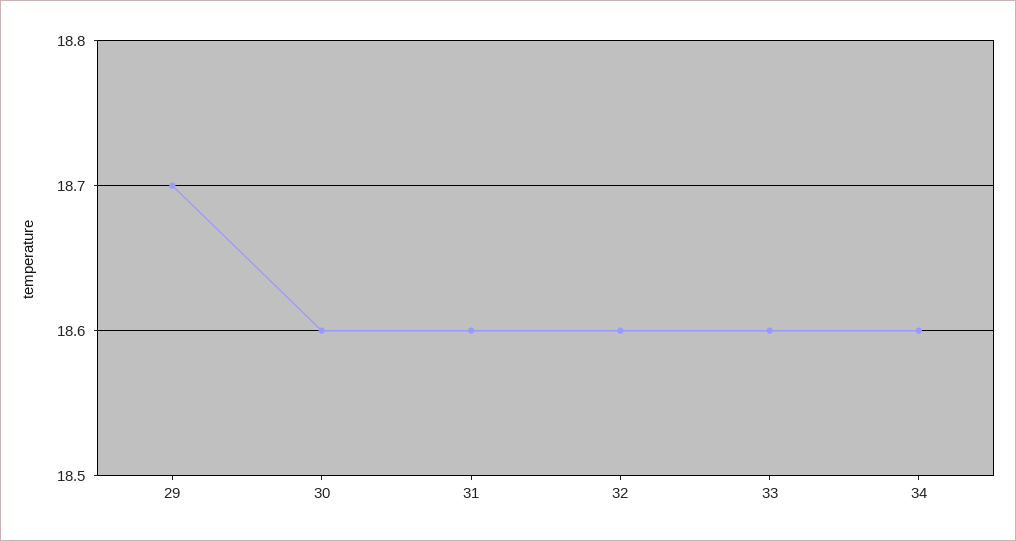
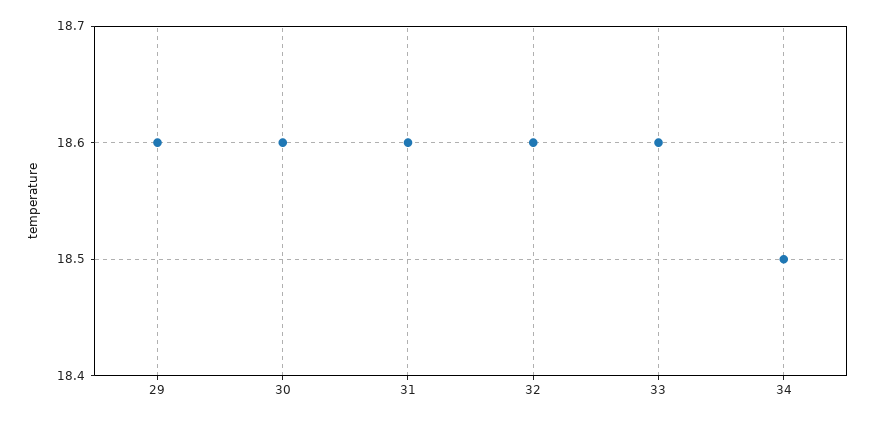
29: 18.7 -> 18.6
34: 18.6 -> 18.5

